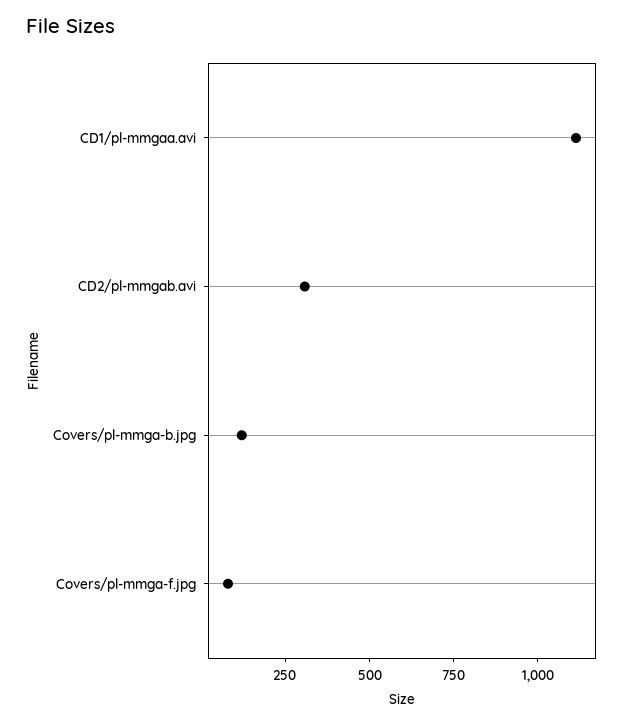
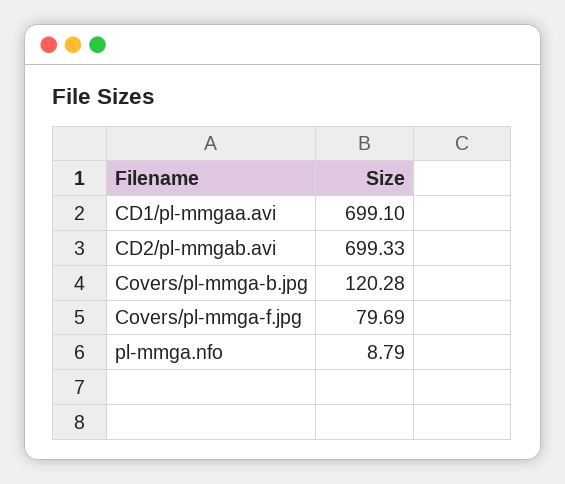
CD1/pl-mmgaa.avi: 1100 -> 699.1
CD2/pl-mmgab.avi: 300 -> 699.33
pl-mmga.nfo: none -> 8.79

